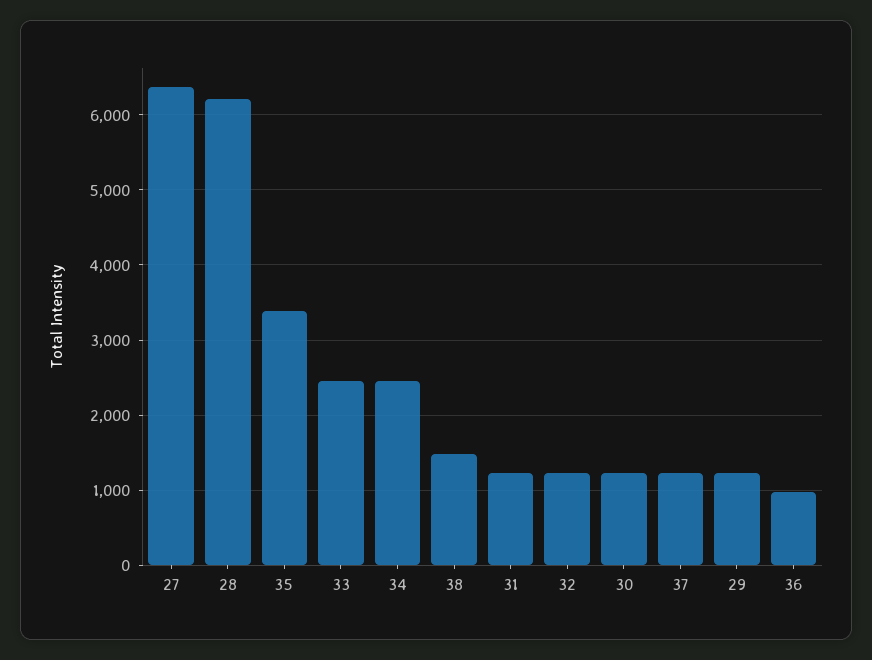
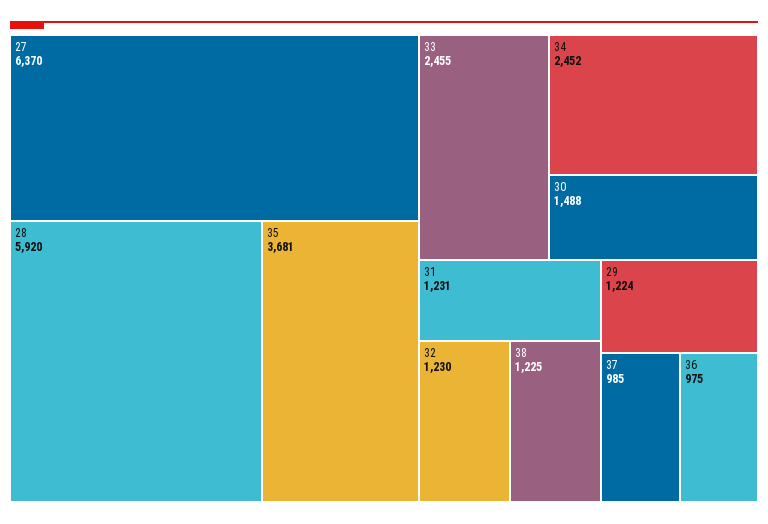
28: 6200 -> 5920
35: 3400 -> 3681
38: 1500 -> 1225
30: 1200 -> 1488
37: 1200 -> 985

